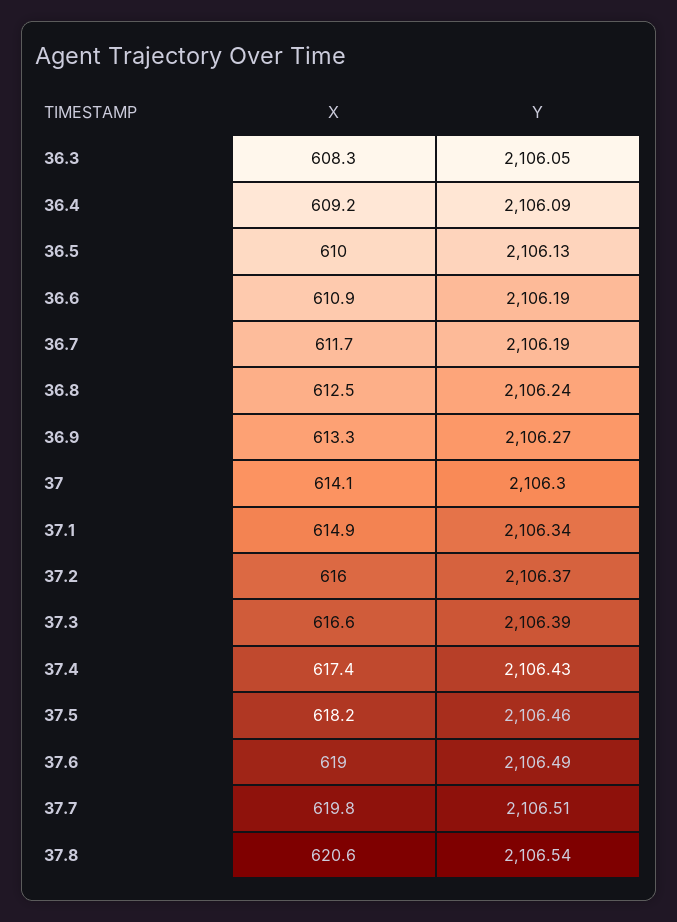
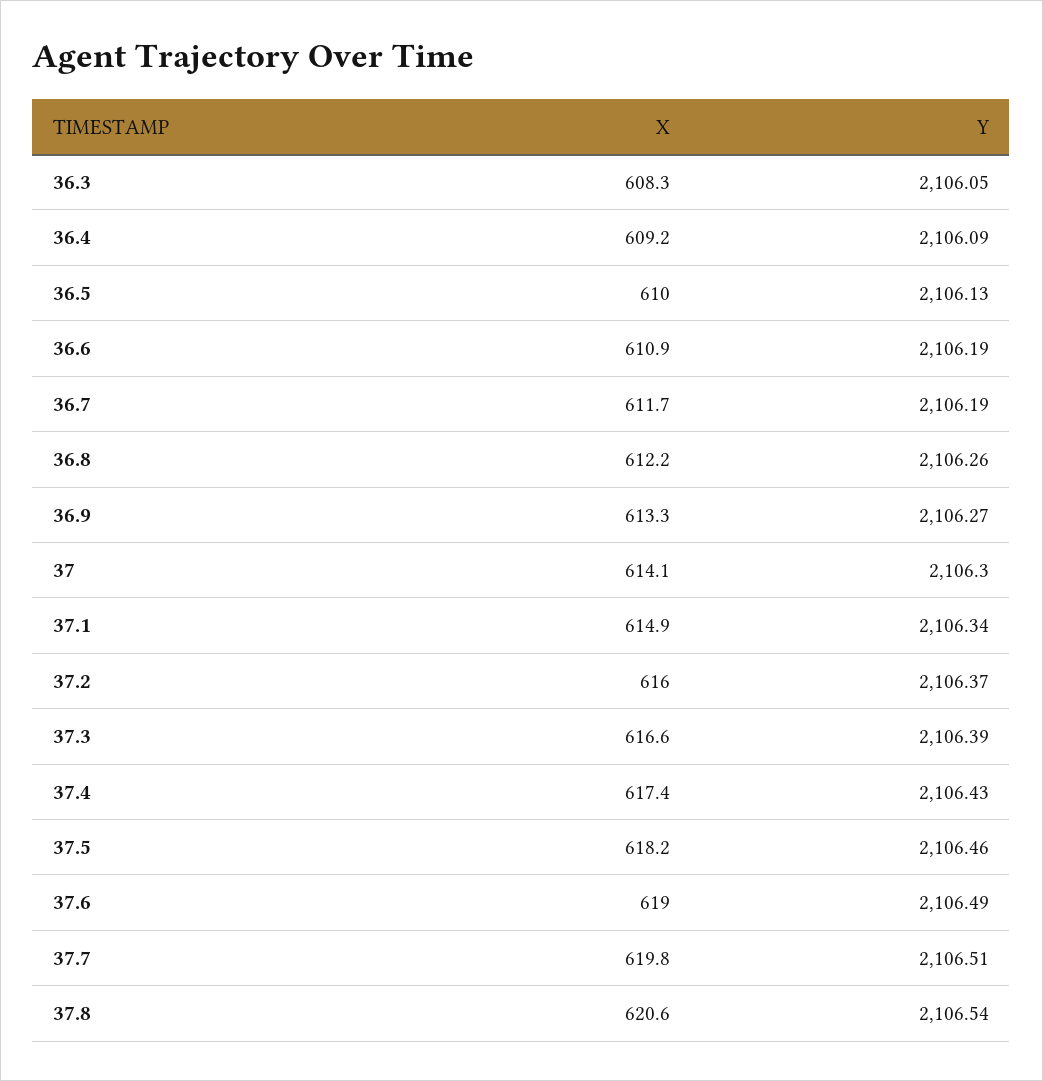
X, 36.8: 612.5 -> 612.2
Y, 36.8: 2106.24 -> 2106.26

